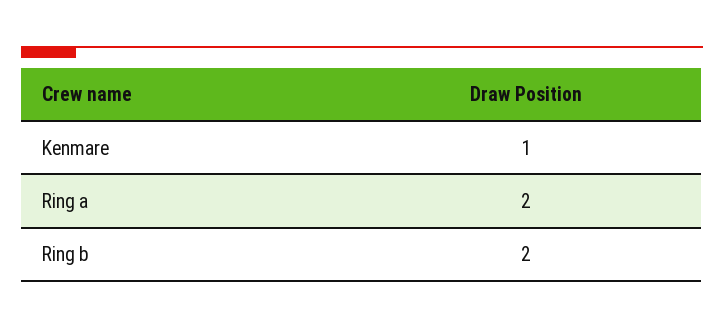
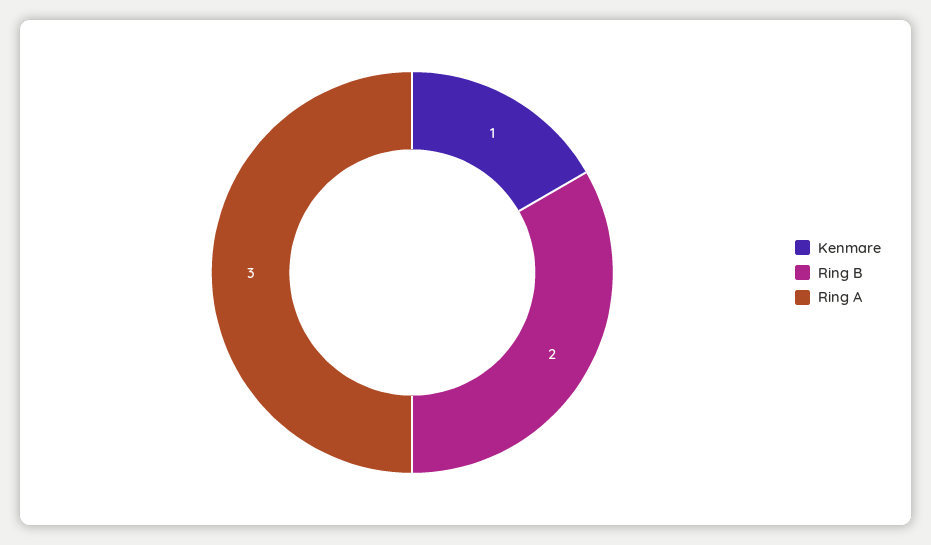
Ring a: 2 -> 3

